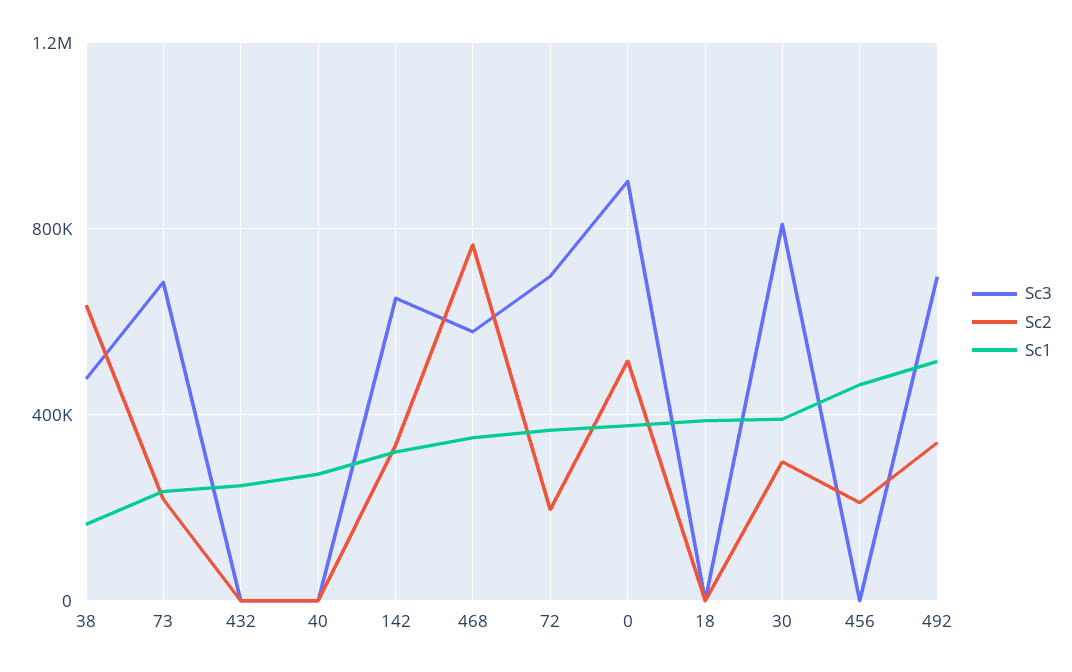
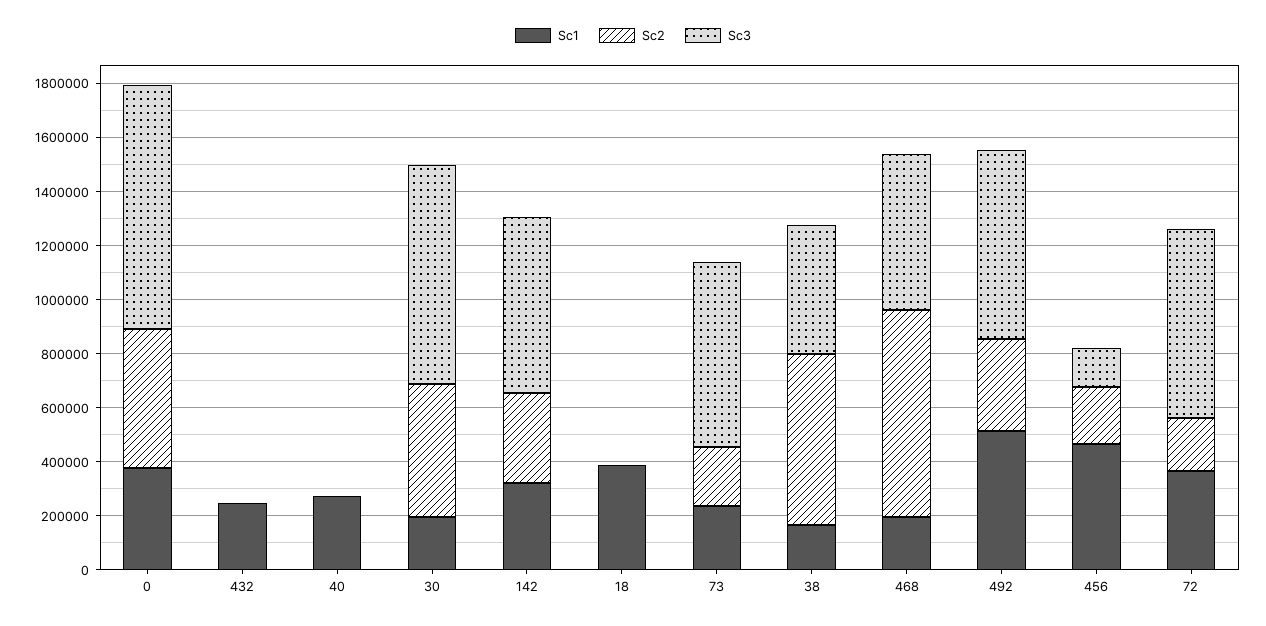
Sc1, 468: 350000 -> 200000
Sc2, 30: 300000 -> 500000
Sc1, 30: 400000 -> 200000
Sc3, 456: 0 -> 150000

